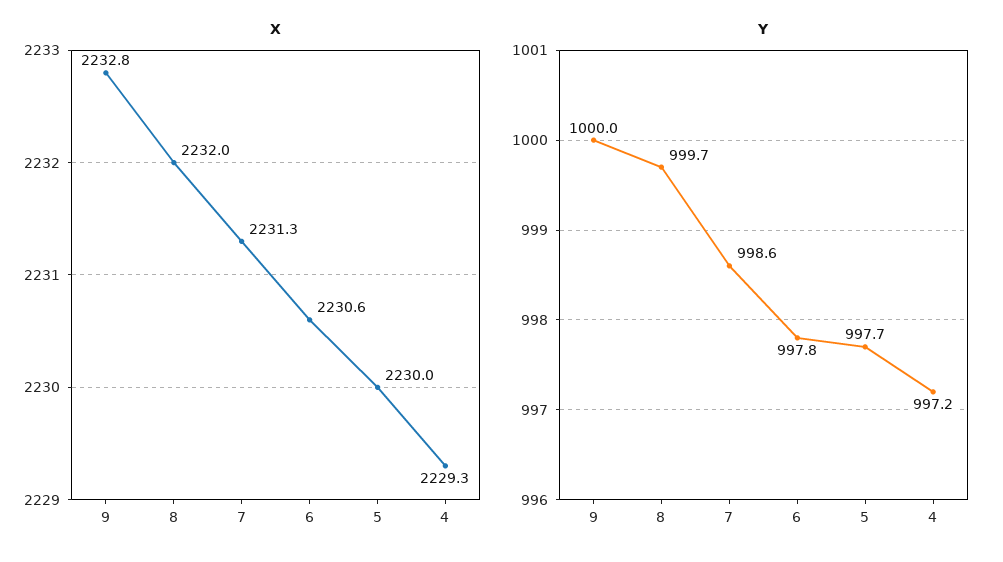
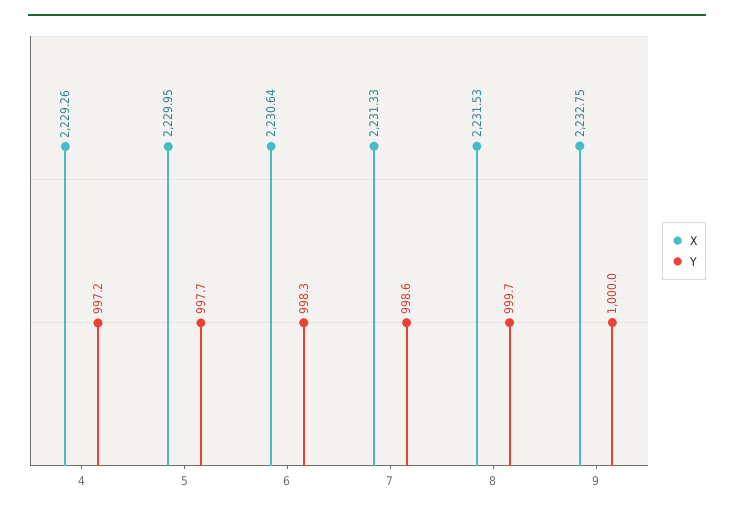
X, 8: 2232 -> 2231.53
Y, 6: 997.8 -> 998.3

